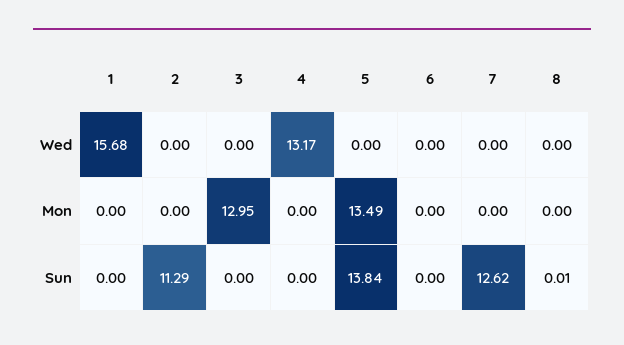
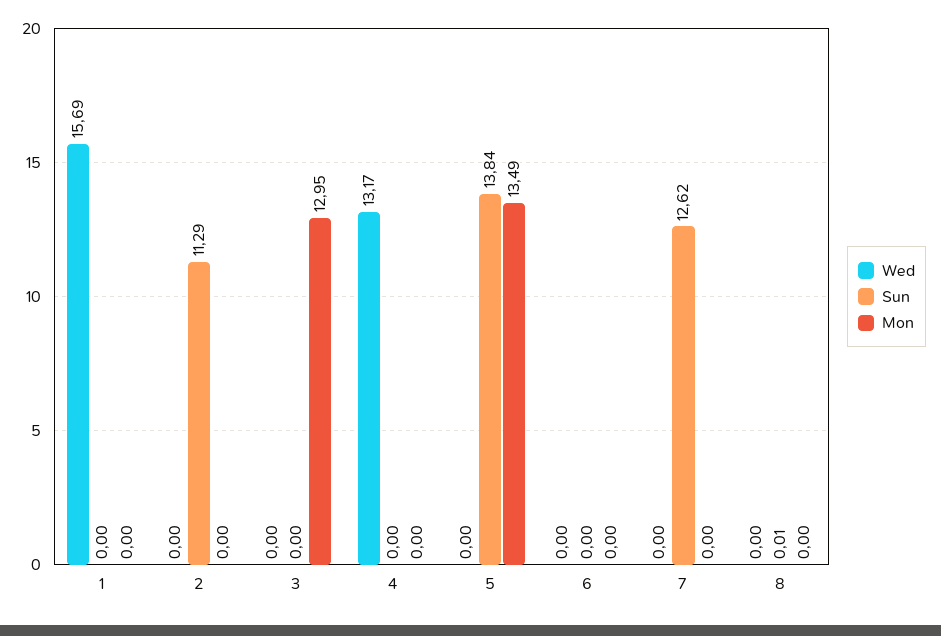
Wed, 1: 15.68 -> 15.69

